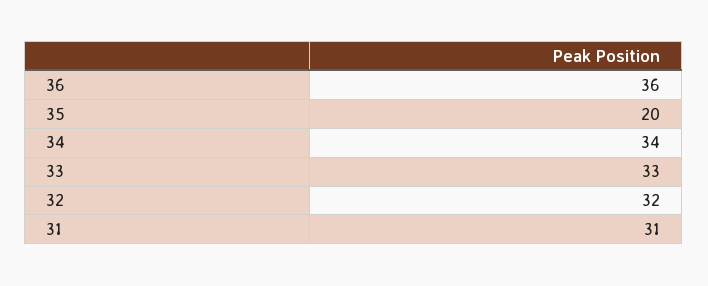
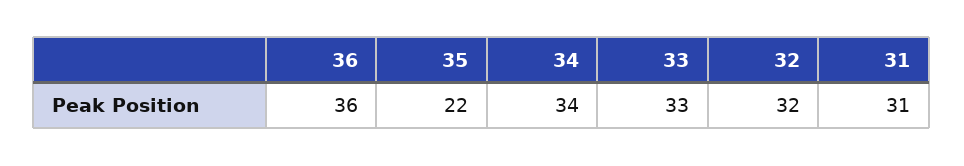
35: 20 -> 22

